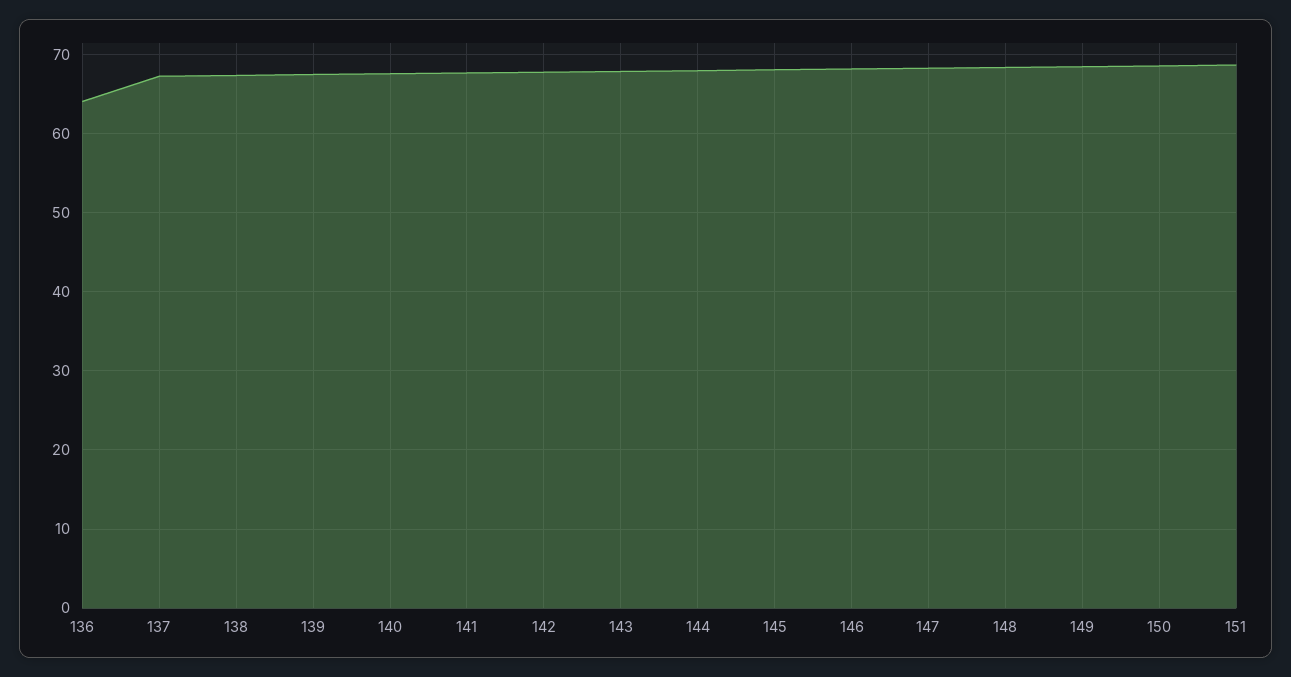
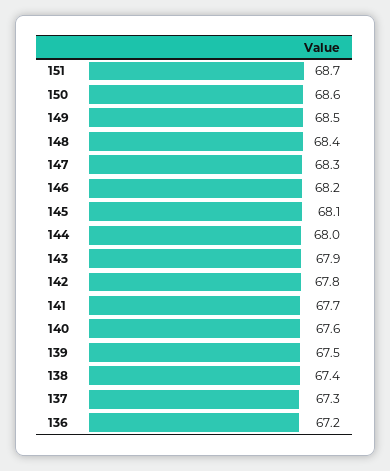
136: 64 -> 67.2

